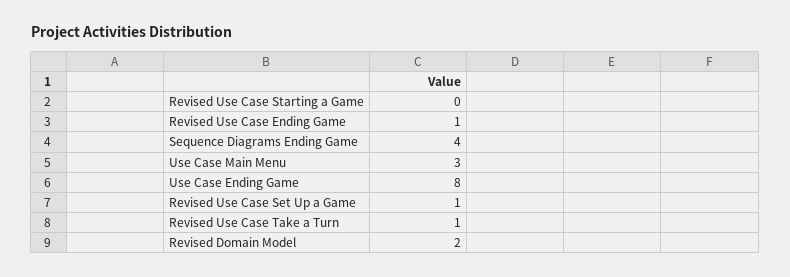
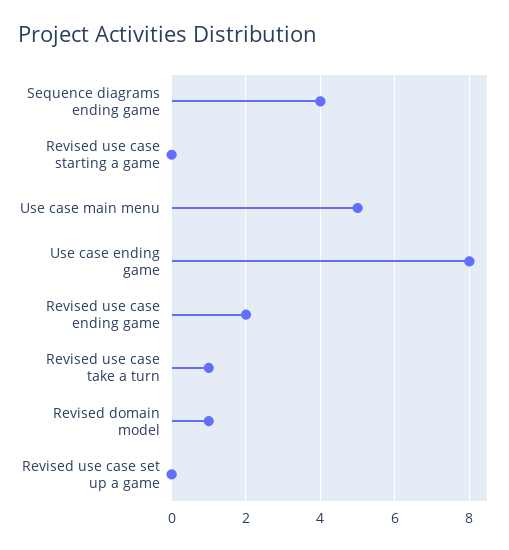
Revised Use Case Ending Game: 1 -> 2
Use Case Main Menu: 3 -> 5
Revised Use Case Set Up a Game: 1 -> 0
Revised Domain Model: 2 -> 1

